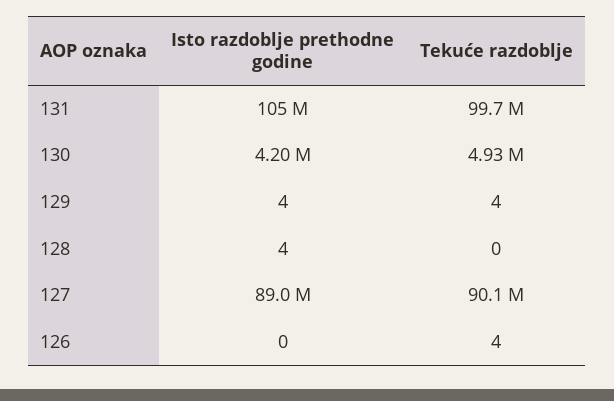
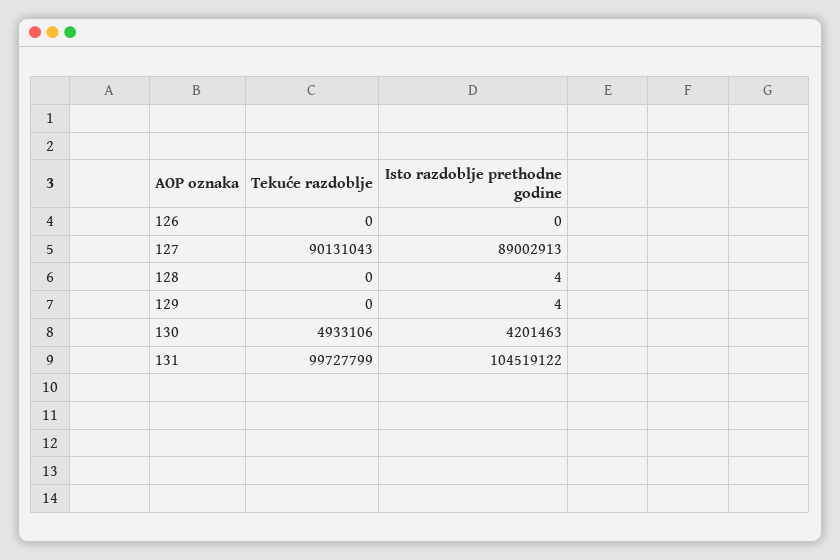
Tekuće razdoblje, 129: 4 -> 0
Tekuće razdoblje, 126: 4 -> 0

